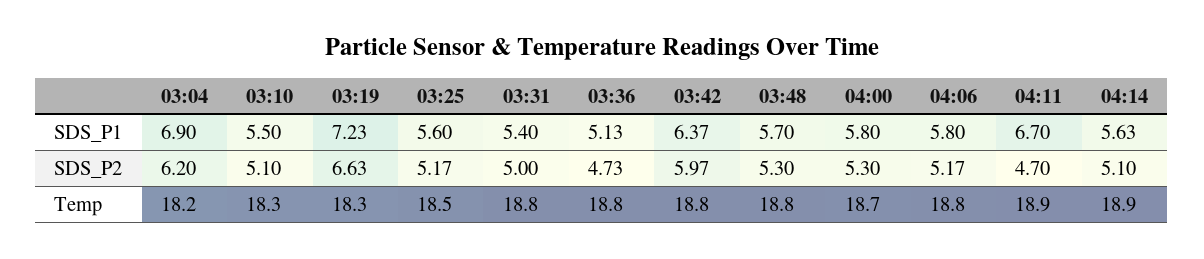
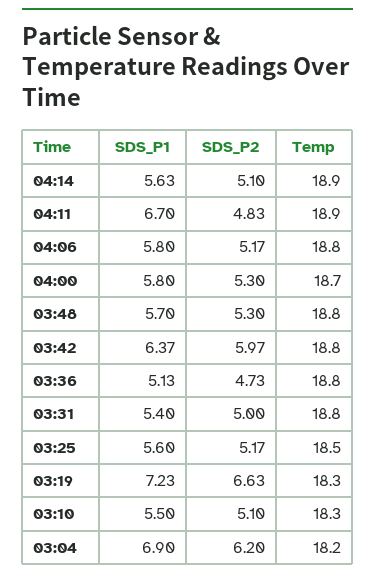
04:11, SDS_P2: 4.7 -> 4.83

